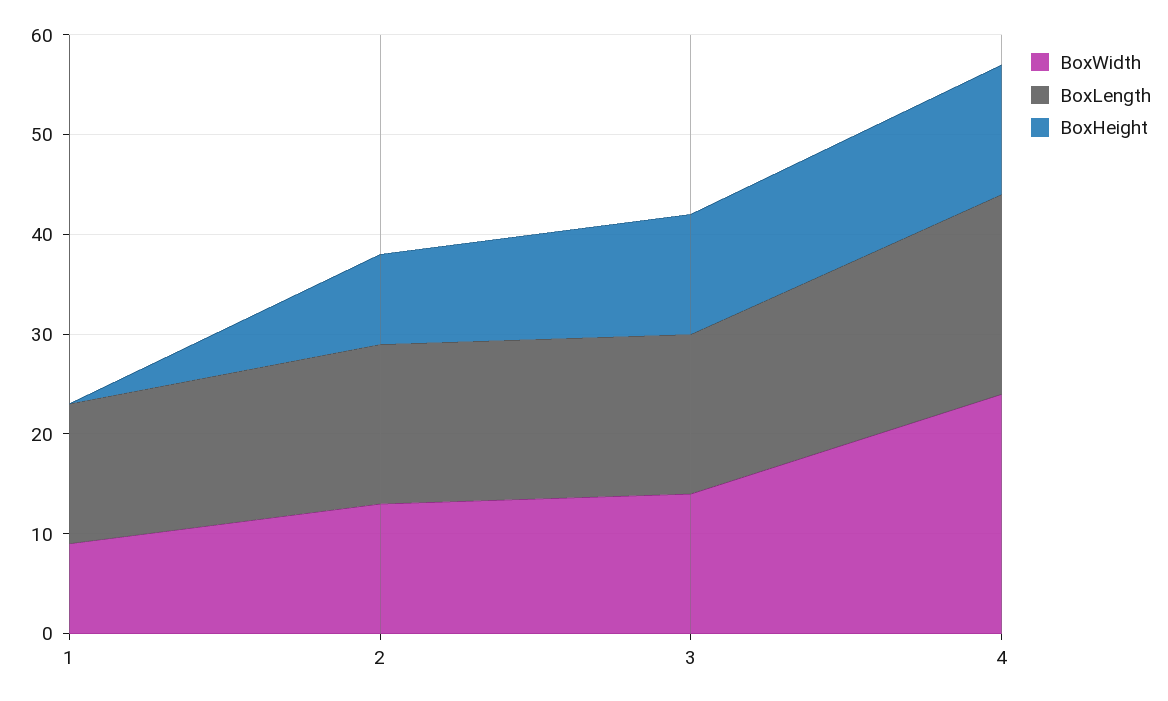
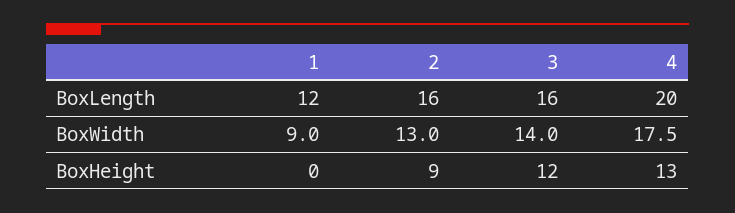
BoxLength, 1: 14 -> 12
BoxWidth, 4: 24 -> 17.5

